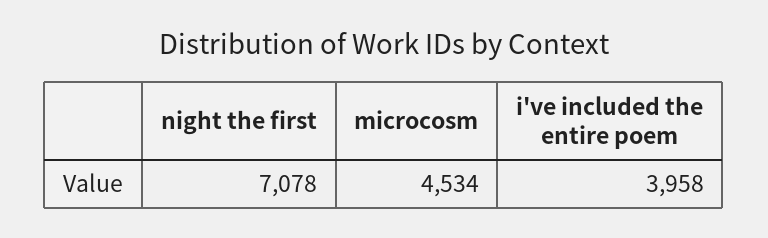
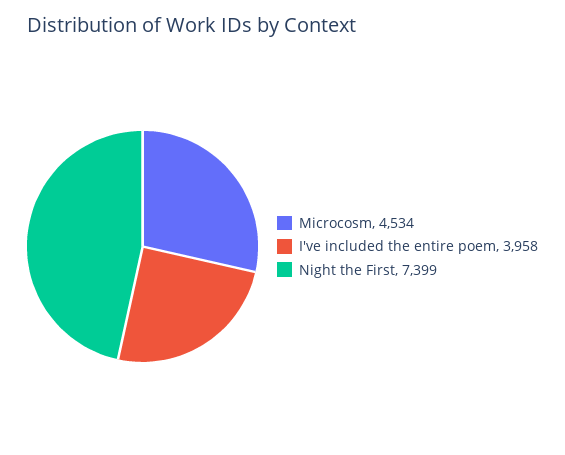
night the first: 7078 -> 7399

